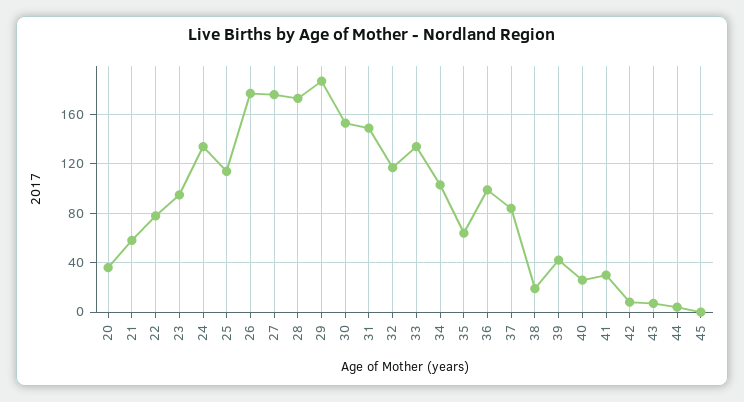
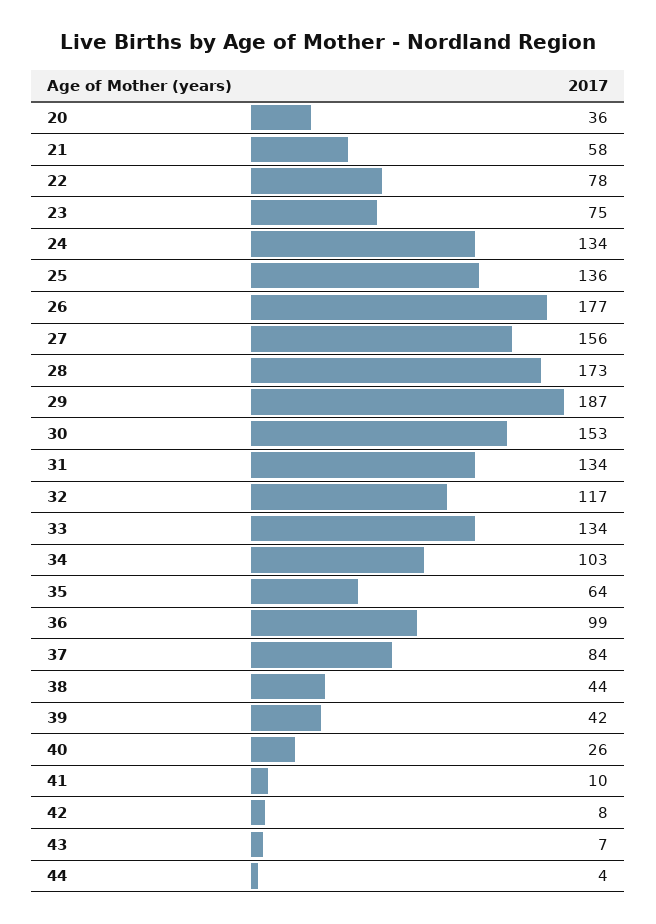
23: 95 -> 75
25: 115 -> 136
27: 175 -> 156
31: 150 -> 134
38: 20 -> 44
41: 30 -> 10
45: 0 -> none

